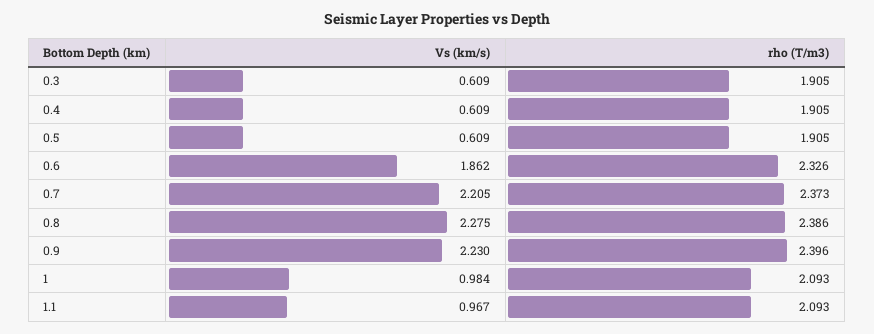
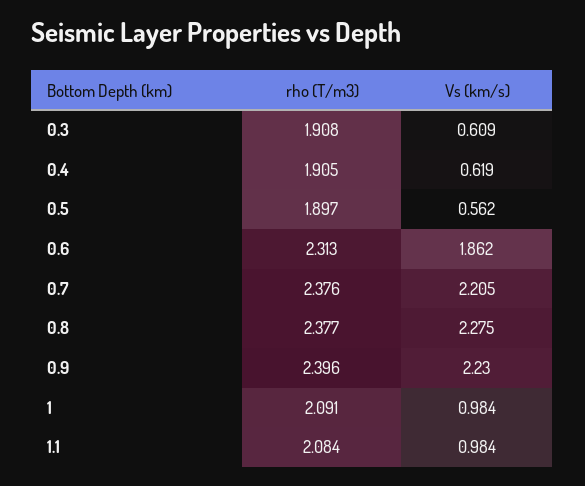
rho (T/m3), 0.3: 1.905 -> 1.908
Vs (km/s), 0.4: 0.609 -> 0.619
Vs (km/s), 0.5: 0.609 -> 0.562
rho (T/m3), 0.5: 1.905 -> 1.897
rho (T/m3), 0.6: 2.326 -> 2.313
rho (T/m3), 0.7: 2.373 -> 2.376
rho (T/m3), 0.8: 2.386 -> 2.377
rho (T/m3), 1: 2.093 -> 2.091
Vs (km/s), 1.1: 0.967 -> 0.984
rho (T/m3), 1.1: 2.093 -> 2.084

